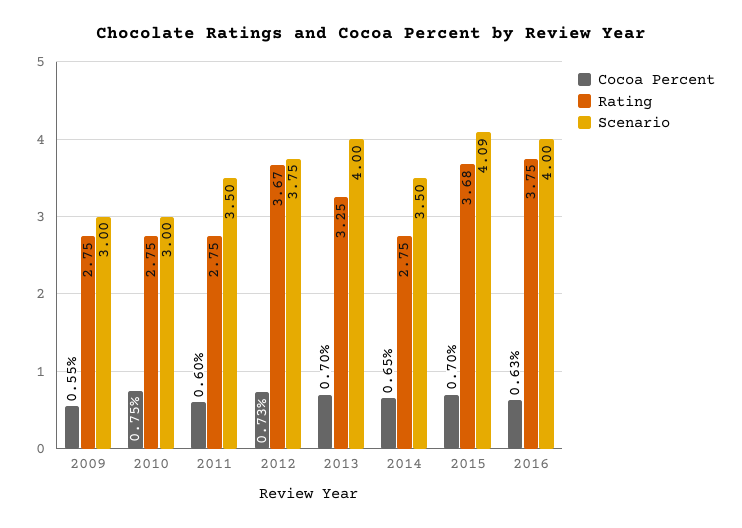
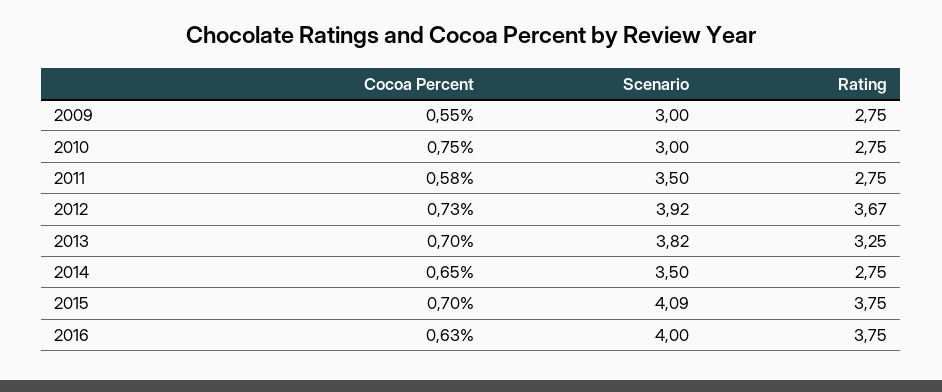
Cocoa Percent, 2011: 0.6 -> 0.58
Scenario, 2012: 3.75 -> 3.92
Scenario, 2013: 4 -> 3.82
Rating, 2015: 3.68 -> 3.75

